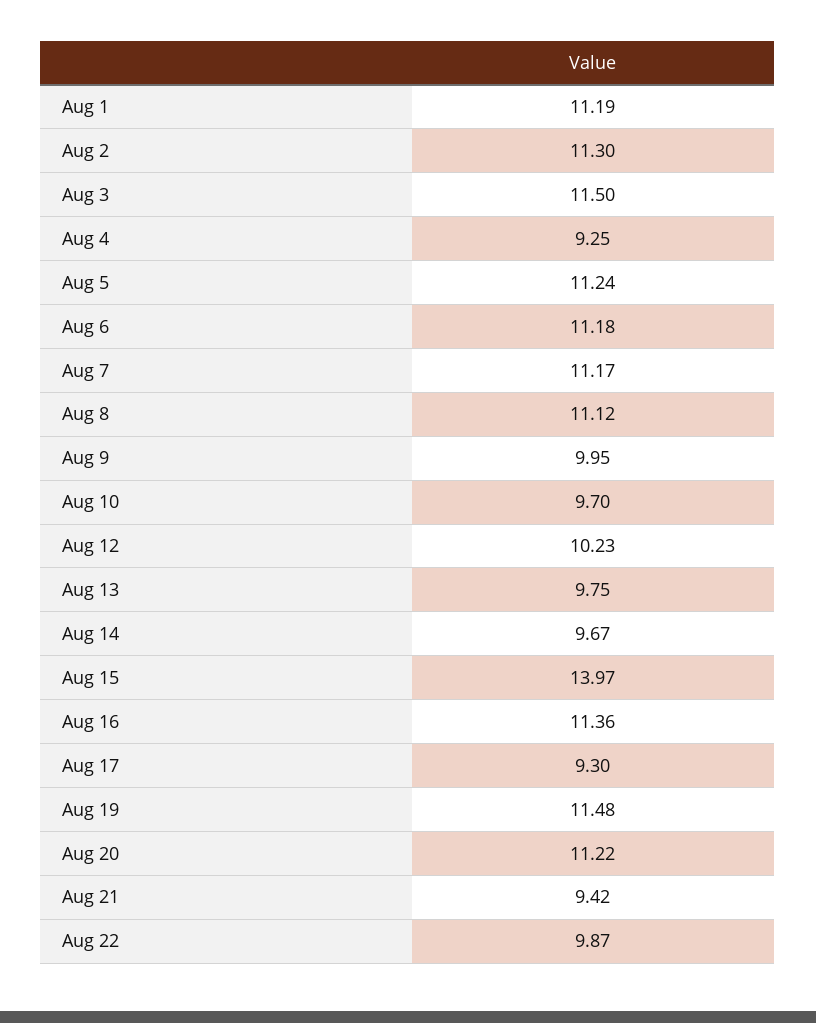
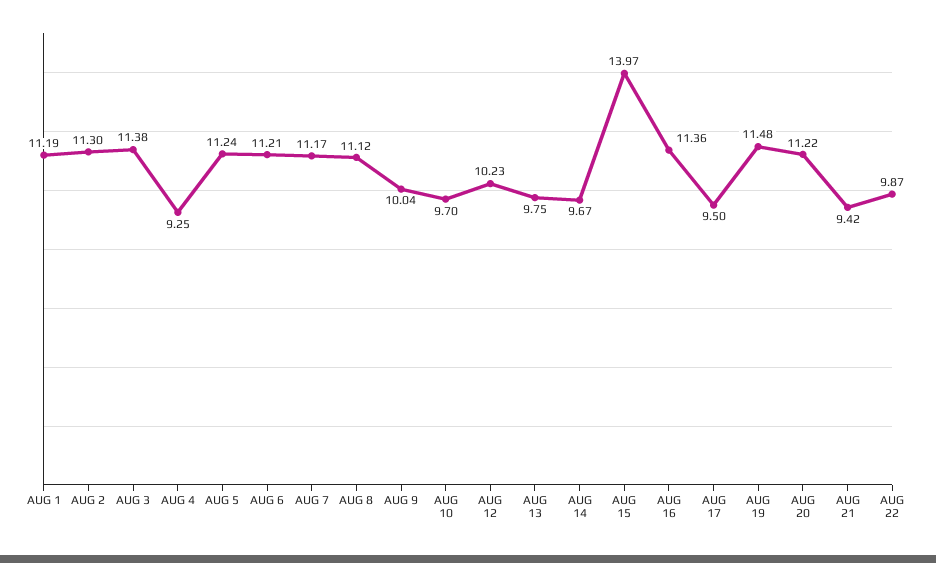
Aug 3: 11.5 -> 11.38
Aug 6: 11.18 -> 11.21
Aug 9: 9.95 -> 10.04
Aug 17: 9.3 -> 9.5

